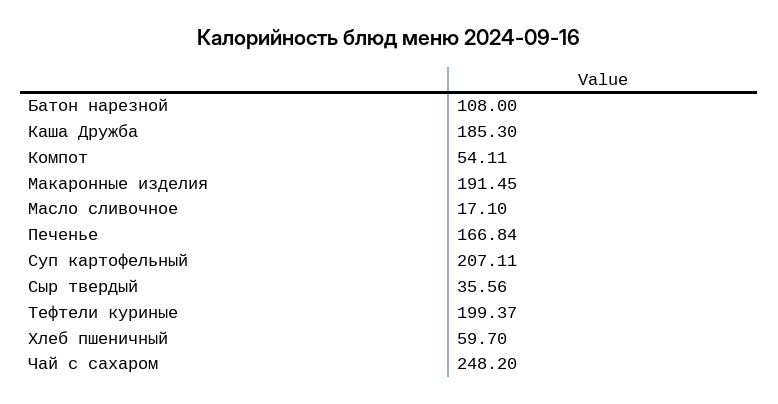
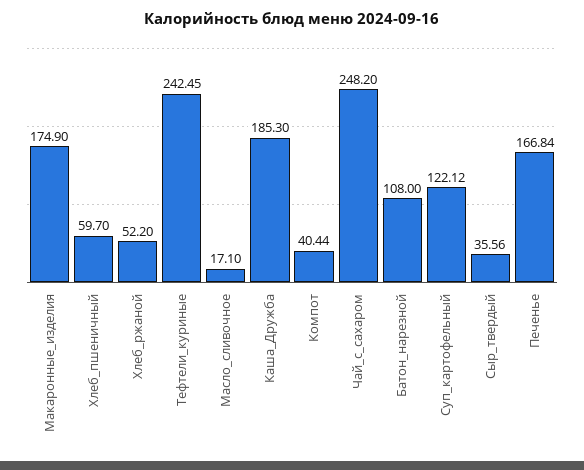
Компот: 54.11 -> 40.44
Макаронные изделия: 191.45 -> 174.9
Суп картофельный: 207.11 -> 122.12
Тефтели куриные: 199.37 -> 242.45
Хлеб_ржаной: none -> 52.2

